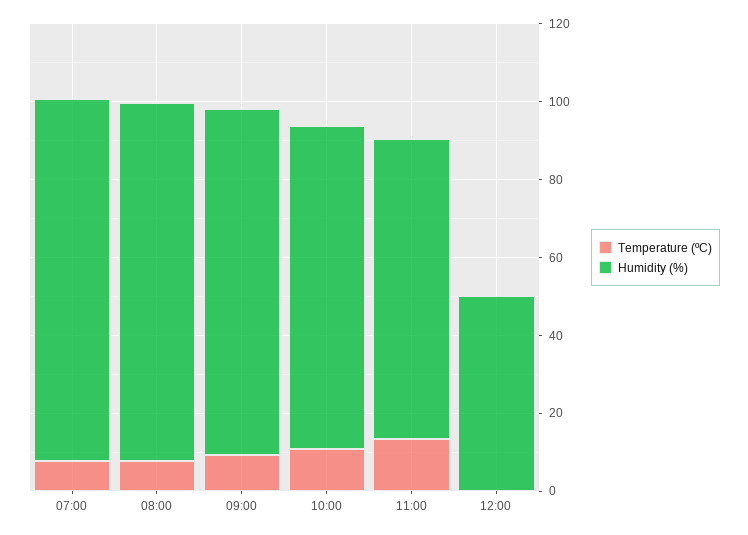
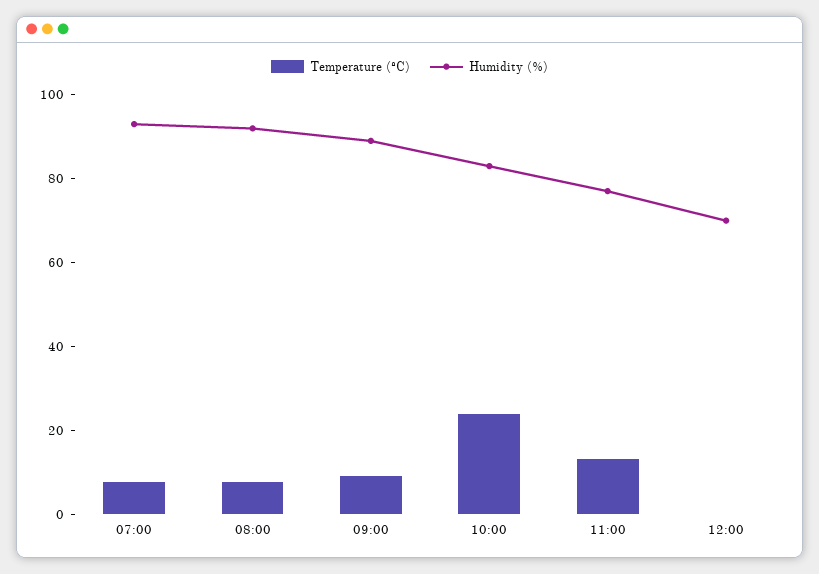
Temperature (ºC), 10:00: 10 -> 25
Humidity (%), 12:00: 50 -> 70

